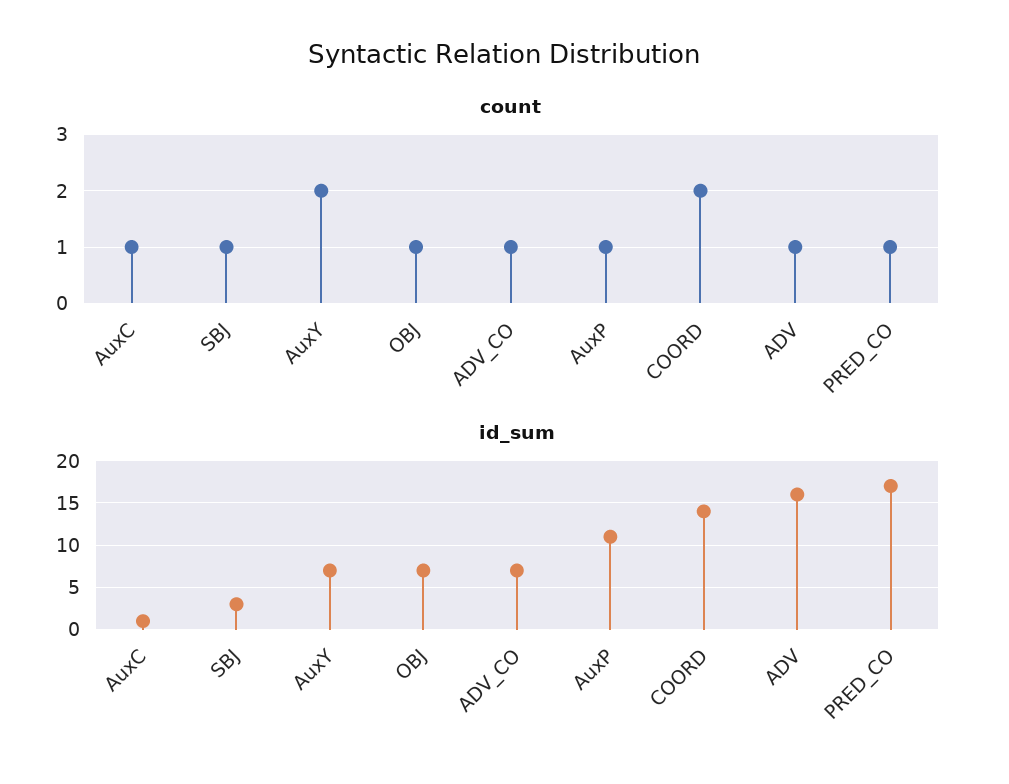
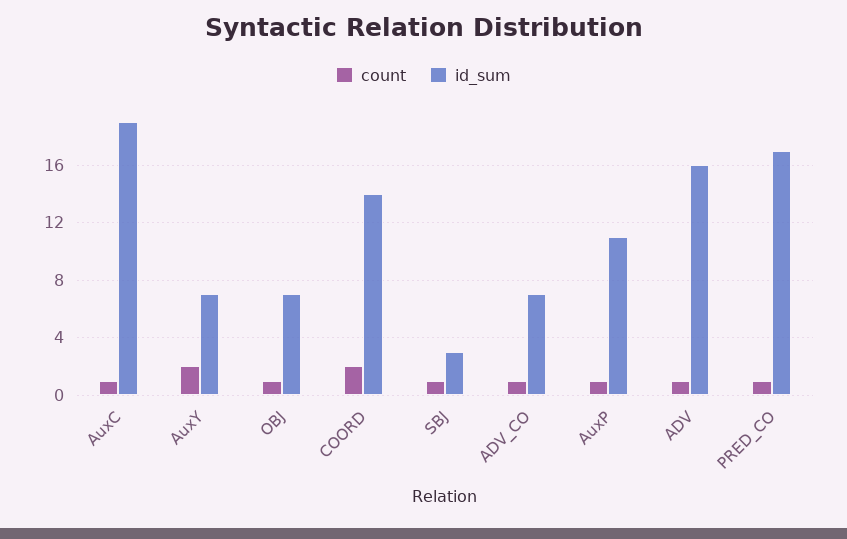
id_sum, AuxC: 1 -> 19

